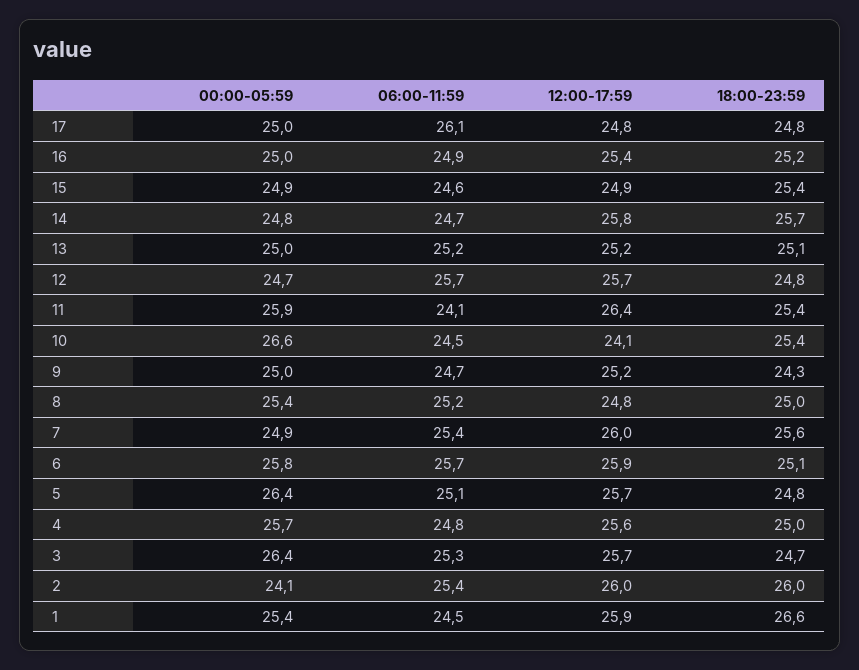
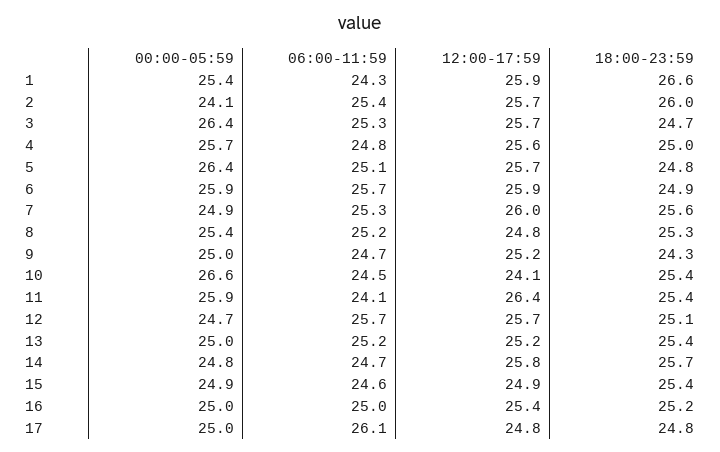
06:00-11:59, 16: 24.9 -> 25
18:00-23:59, 13: 25.1 -> 25.4
18:00-23:59, 12: 24.8 -> 25.1
18:00-23:59, 8: 25 -> 25.3
06:00-11:59, 7: 25.4 -> 25.3
00:00-05:59, 6: 25.8 -> 25.9
18:00-23:59, 6: 25.1 -> 24.9
12:00-17:59, 2: 26 -> 25.7
06:00-11:59, 1: 24.5 -> 24.3

